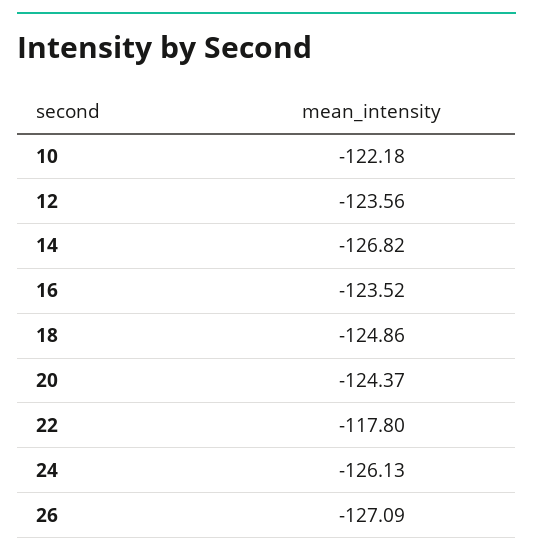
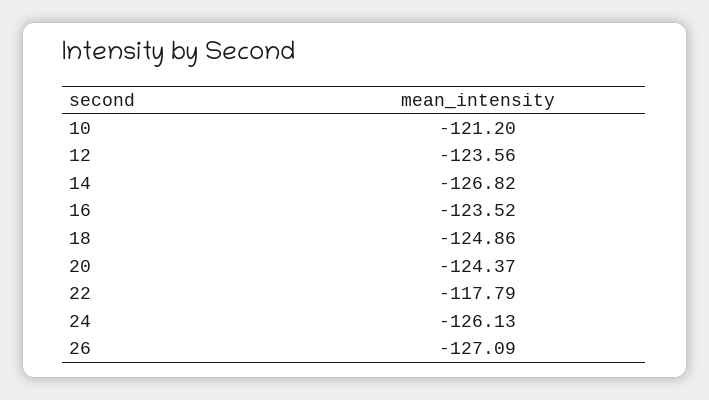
10: -122.18 -> -121.2
22: -117.8 -> -117.79

